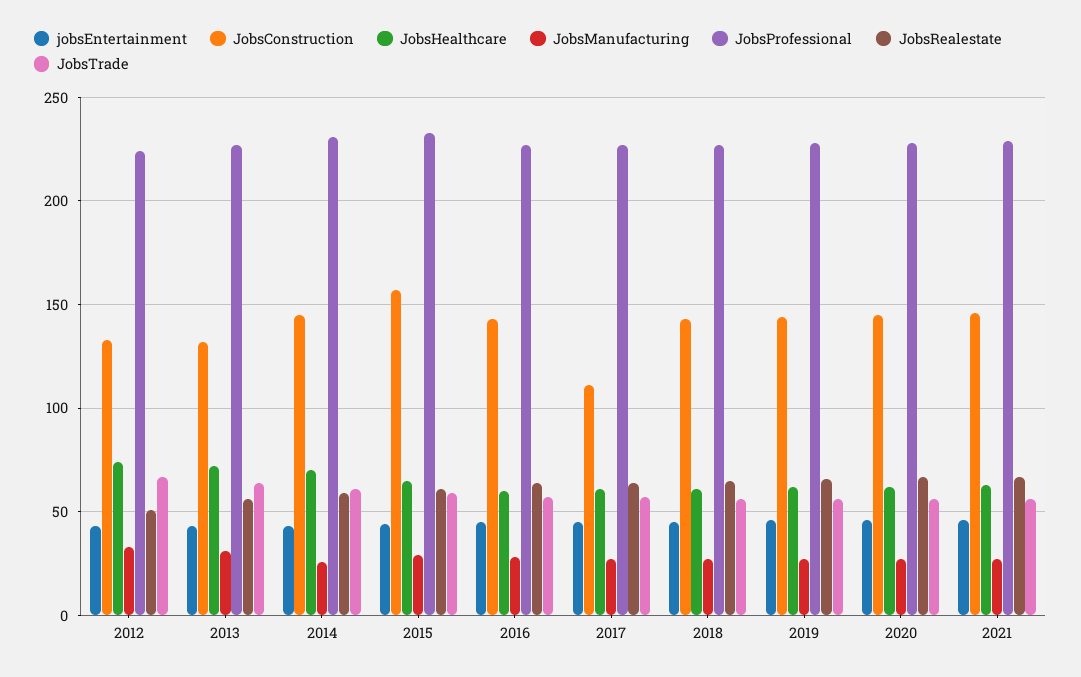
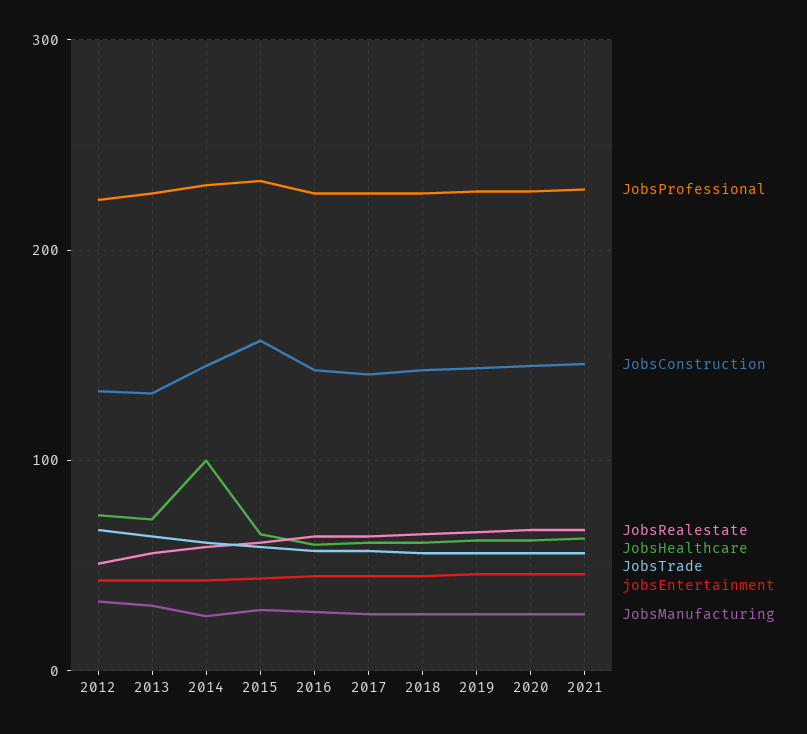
JobsHealthcare, 2014: 70 -> 100
JobsConstruction, 2017: 110 -> 140

